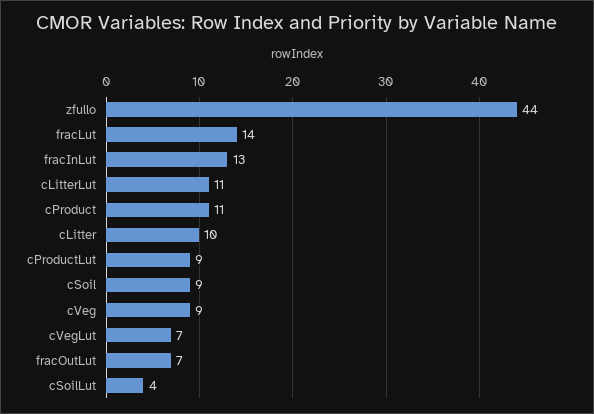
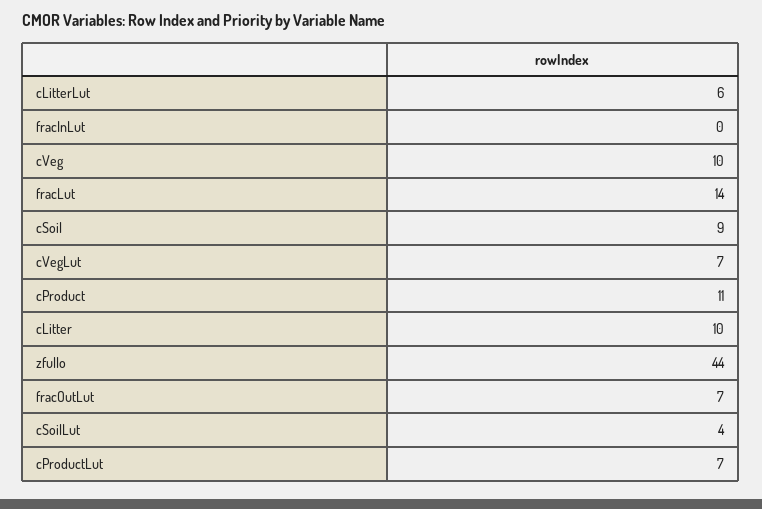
fracInLut: 13 -> 0
cLitterLut: 11 -> 6
cProductLut: 9 -> 7
cVeg: 9 -> 10

